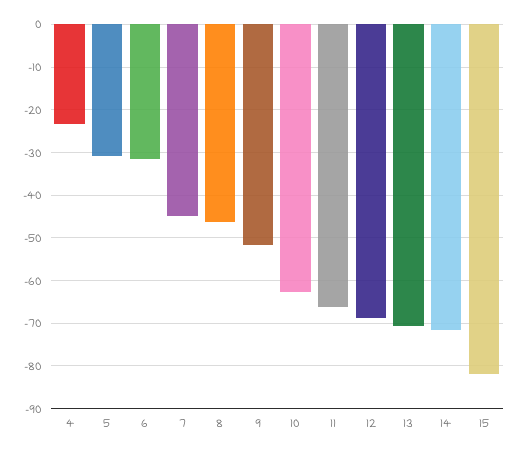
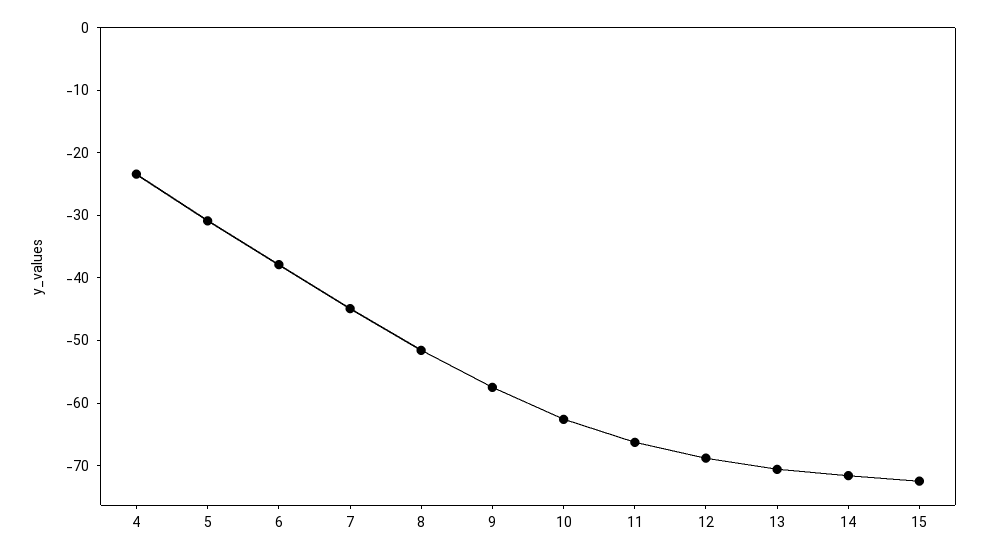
6: -32 -> -38
8: -46 -> -52
9: -52 -> -58
15: -82 -> -72

